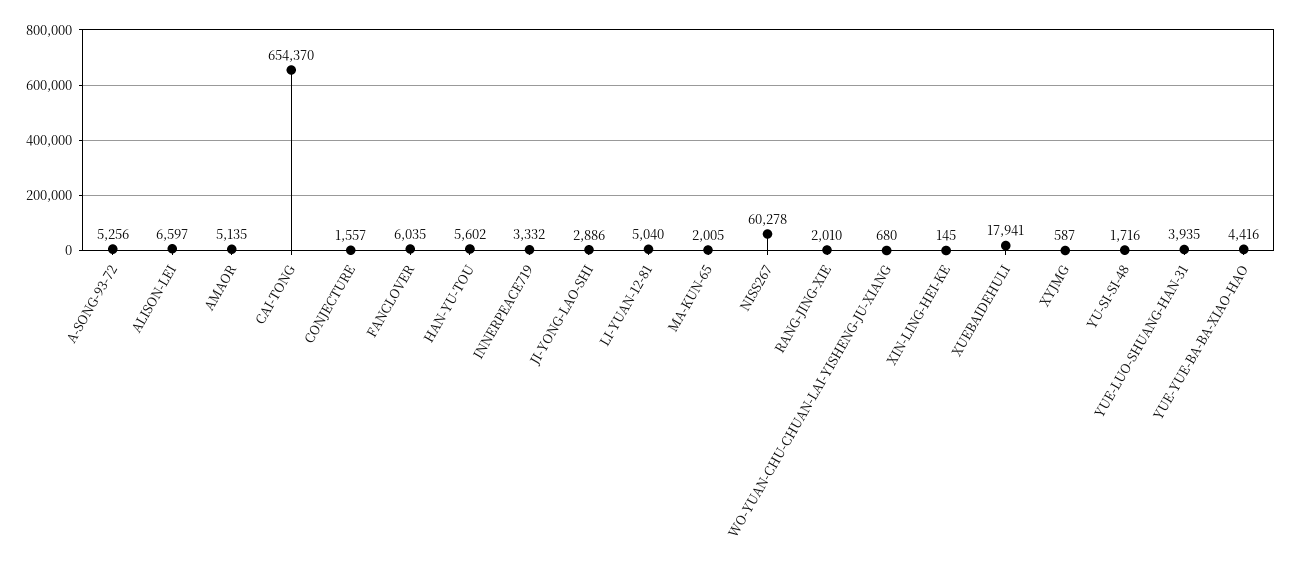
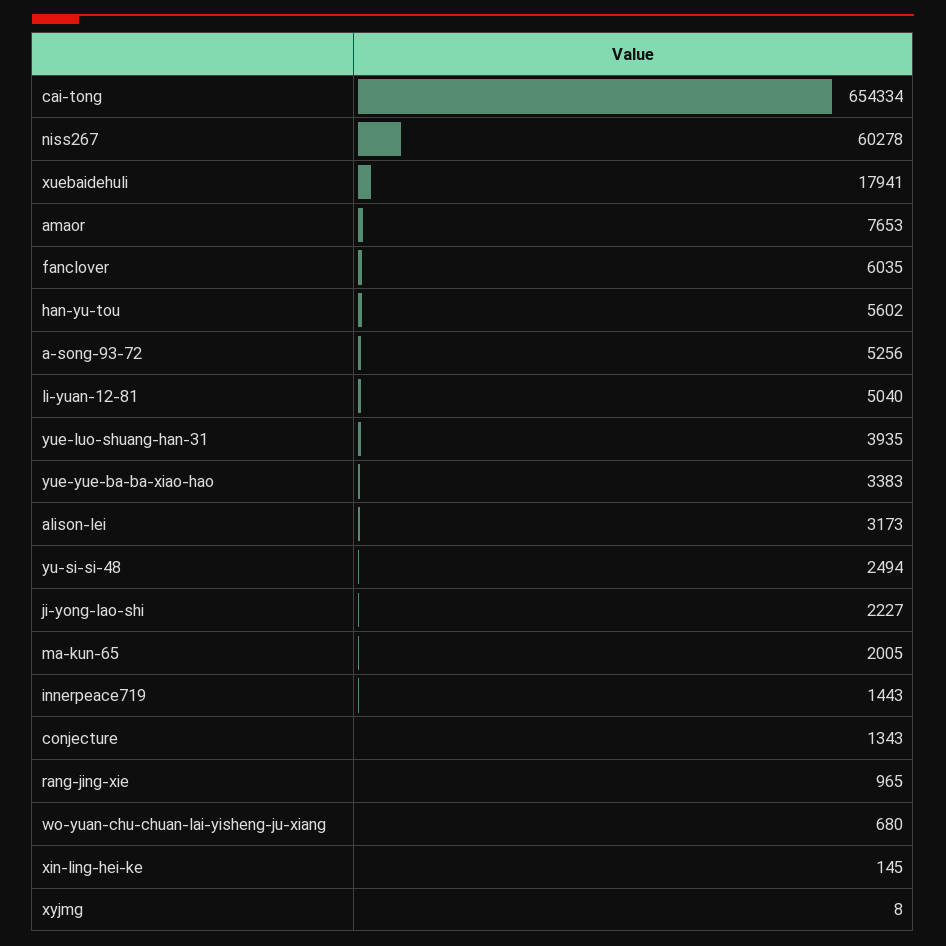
ALISON-LEI: 6597 -> 3173
AMAOR: 5135 -> 7653
CAI-TONG: 654370 -> 654334
CONJECTURE: 1557 -> 1343
INNERPEACE719: 3332 -> 1443
JI-YONG-LAO-SHI: 2886 -> 2227
RANG-JING-XIE: 2010 -> 965
XYJMG: 587 -> 8
YU-SI-SI-48: 1716 -> 2494
YUE-YUE-BA-BA-XIAO-HAO: 4416 -> 3383

